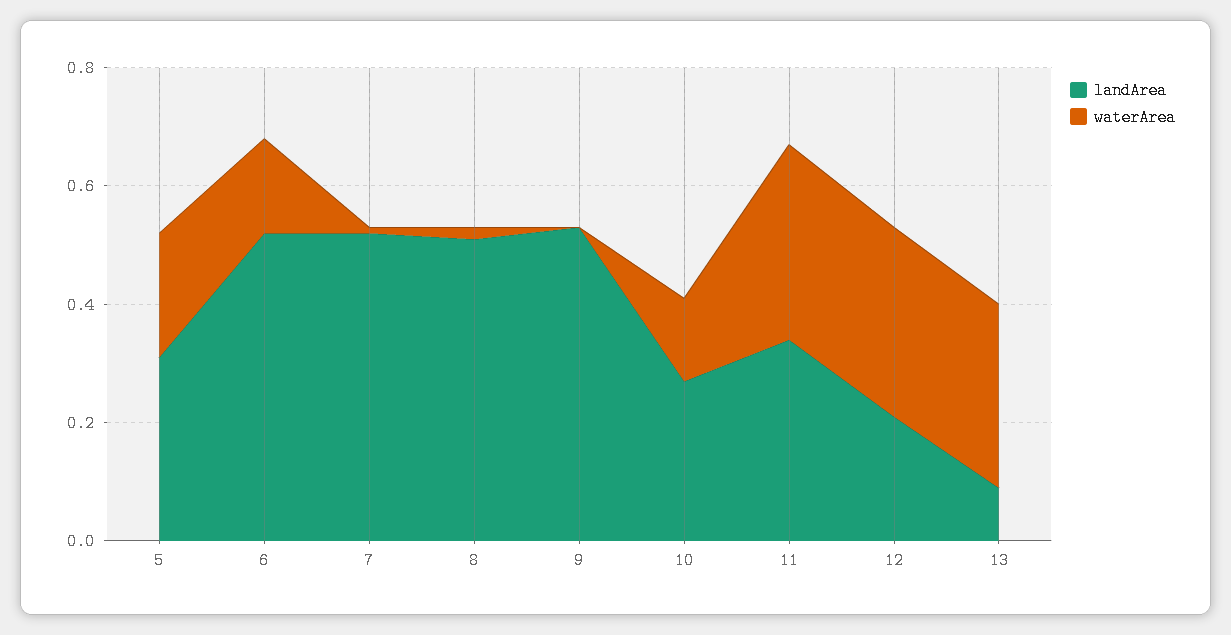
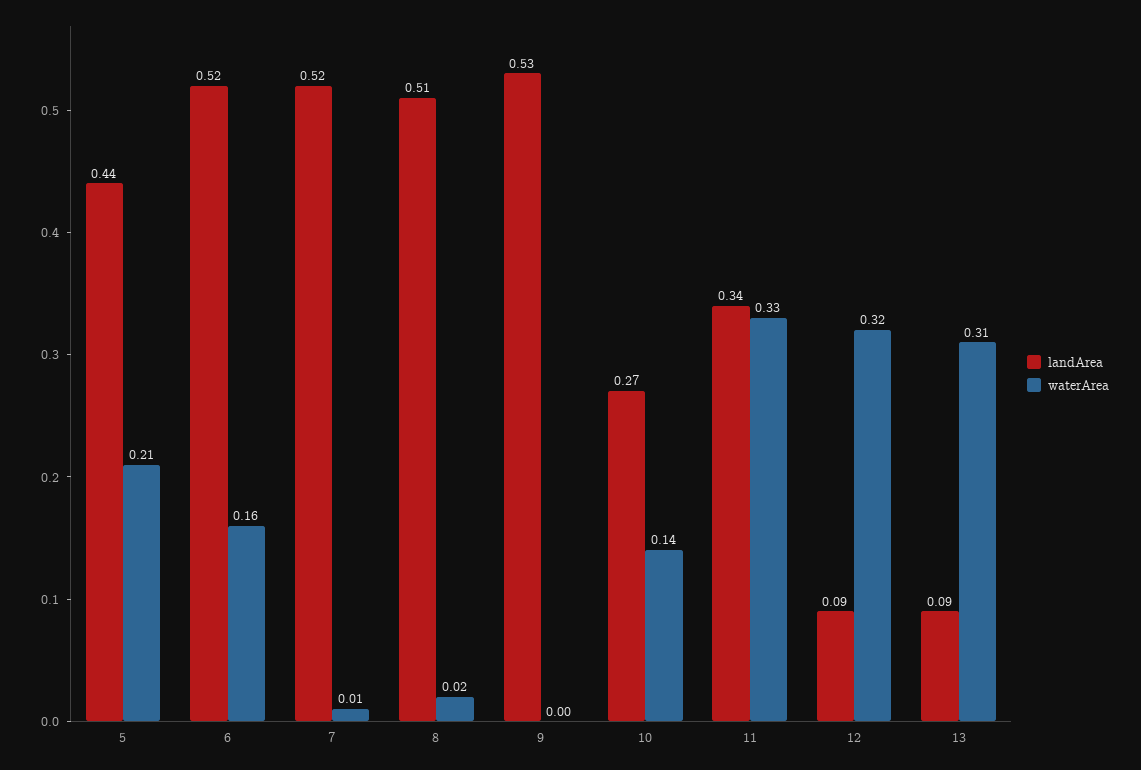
landArea, 5: 0.3 -> 0.44
landArea, 12: 0.2 -> 0.09

